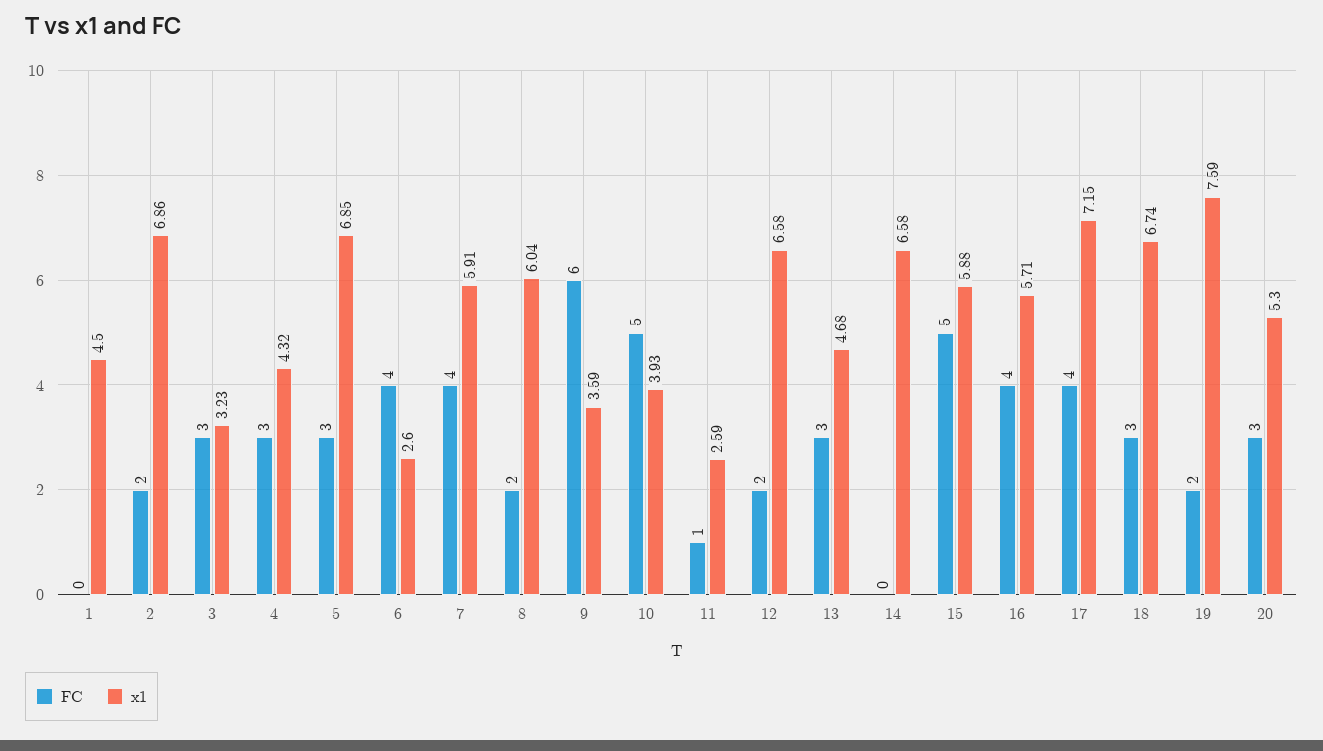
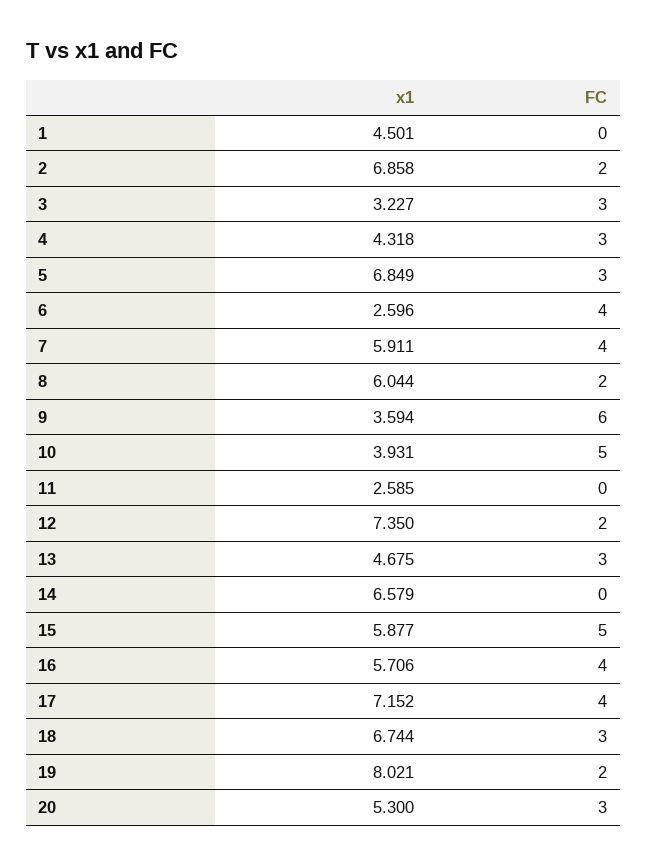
FC, 11: 1 -> 0
x1, 12: 6.58 -> 7.35
x1, 19: 7.59 -> 8.021

